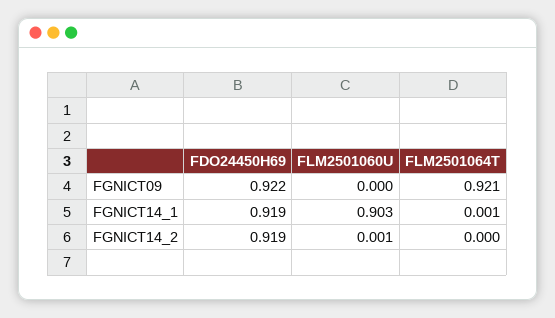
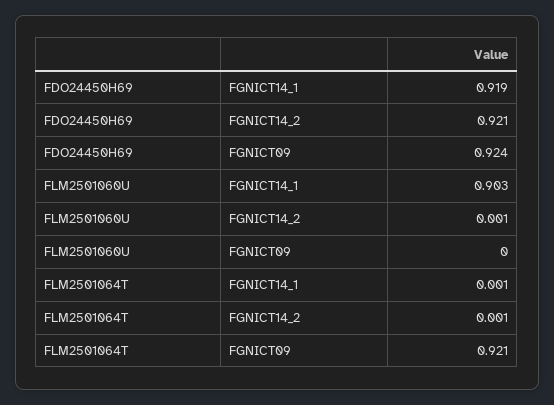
FDO24450H69, FGNICT09: 0.922 -> 0.924
FDO24450H69, FGNICT14_2: 0.919 -> 0.921
FLM2501064T, FGNICT14_2: 0 -> 0.001

